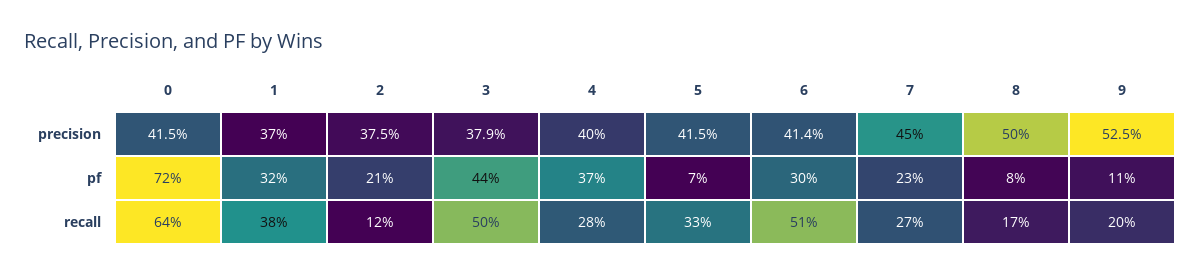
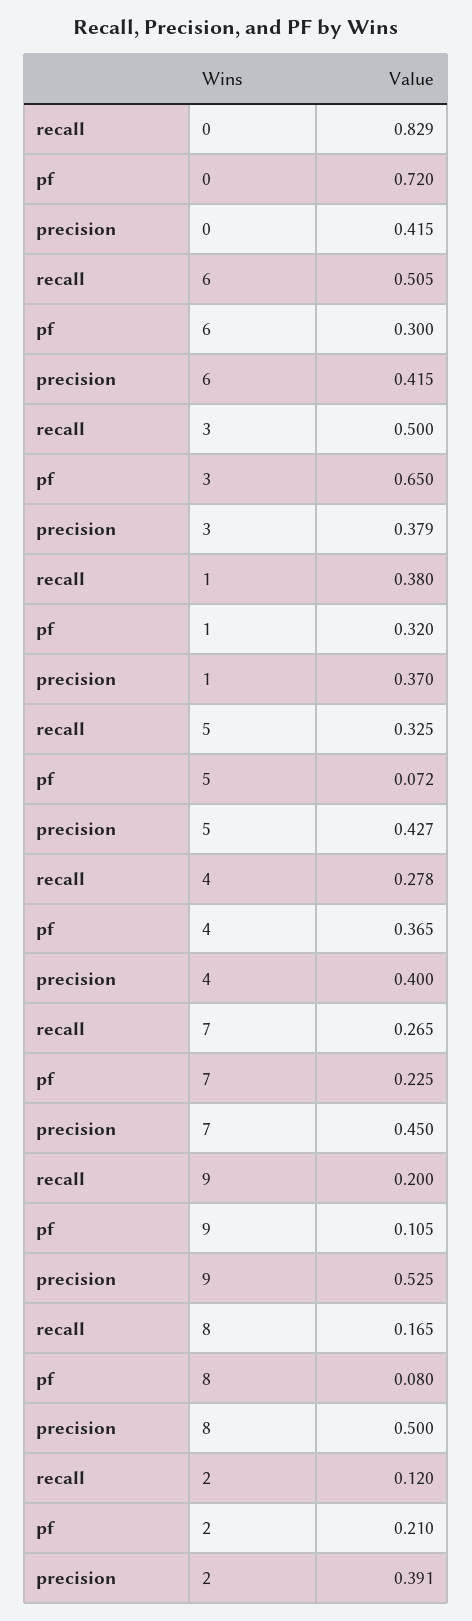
2, precision: 0.375 -> 0.391
5, precision: 0.415 -> 0.427
6, precision: 0.414 -> 0.415
3, pf: 0.44 -> 0.65
0, recall: 0.64 -> 0.829

